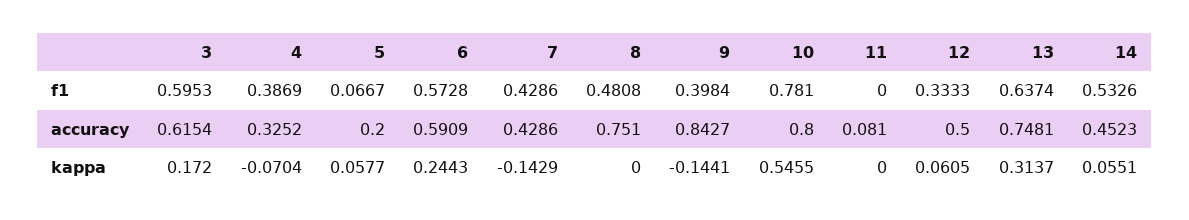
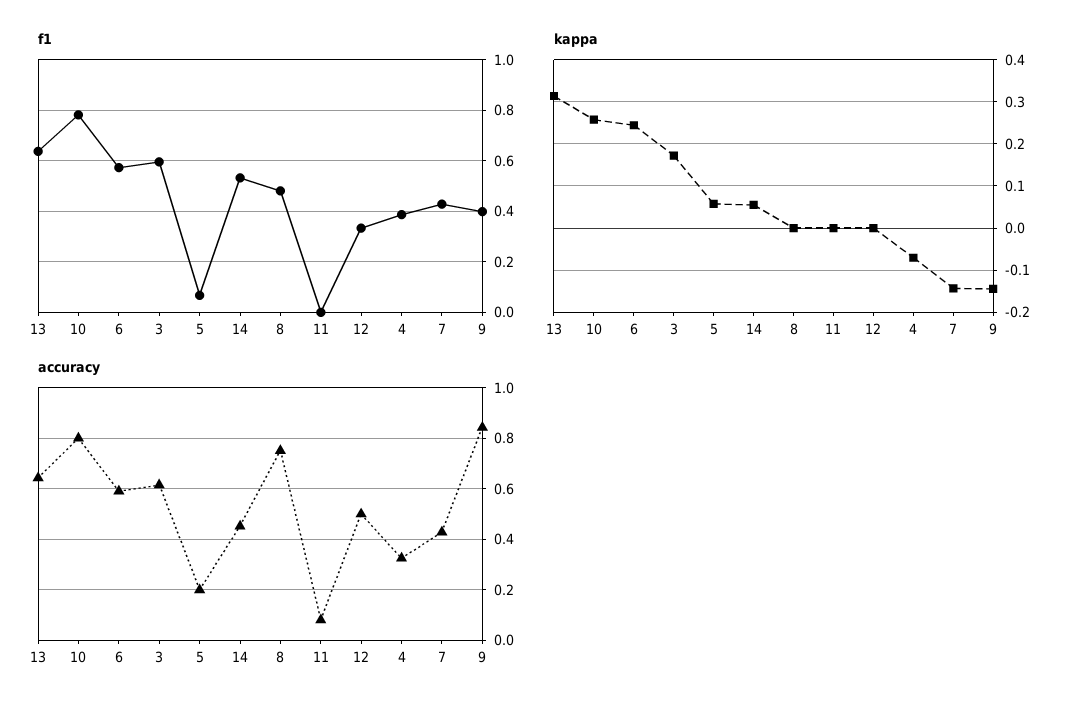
accuracy, 13: 0.7481 -> 0.65
kappa, 10: 0.5455 -> 0.26
kappa, 12: 0.0605 -> 0

